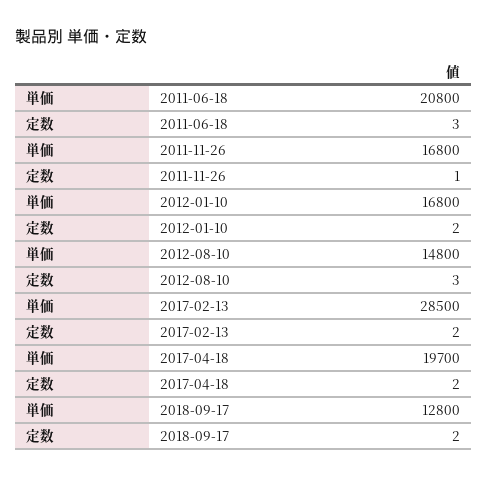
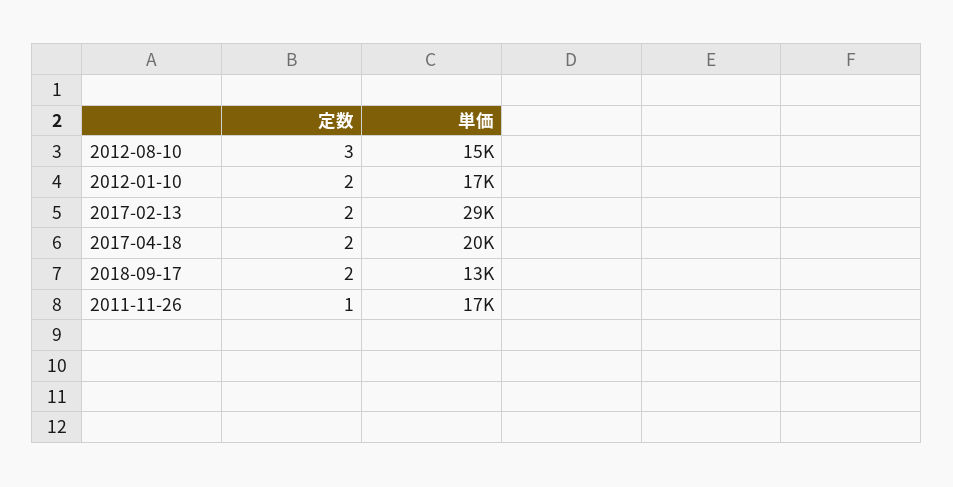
単価, 2011-06-18: 20800 -> none
定数, 2011-06-18: 3 -> none

